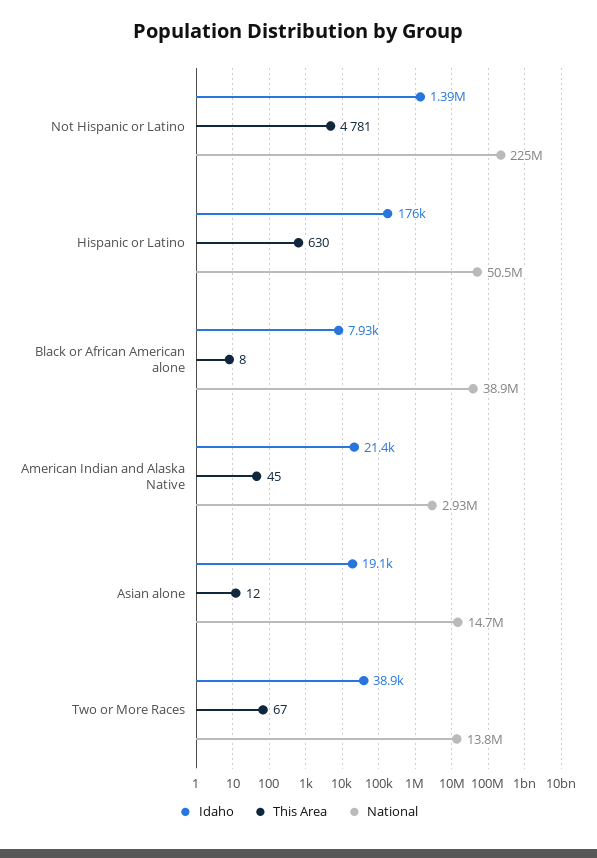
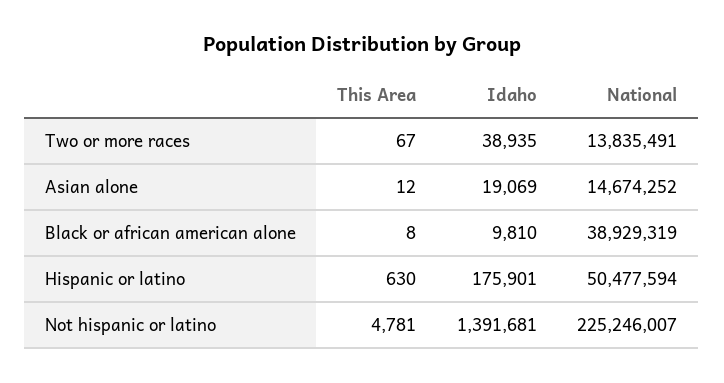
Idaho, Black or African American alone: 7930 -> 9810
Idaho, American Indian and Alaska Native: 21400 -> none
This Area, American Indian and Alaska Native: 45 -> none
National, American Indian and Alaska Native: 2930000 -> none

